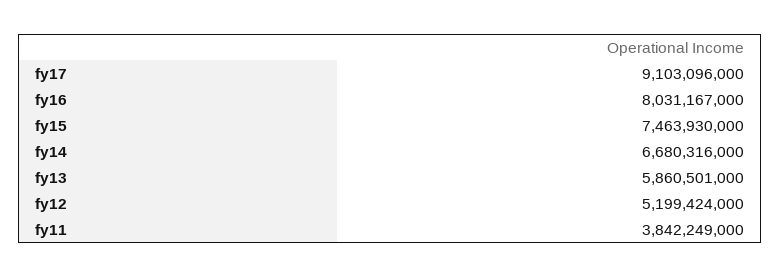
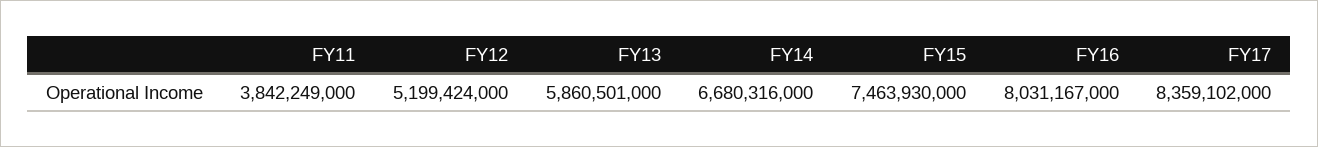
fy17: 9103096000 -> 8359102000

